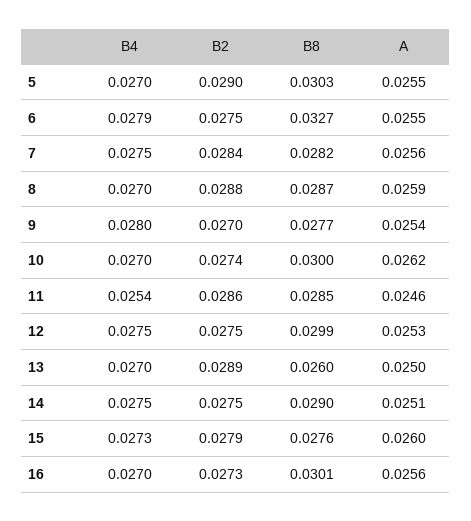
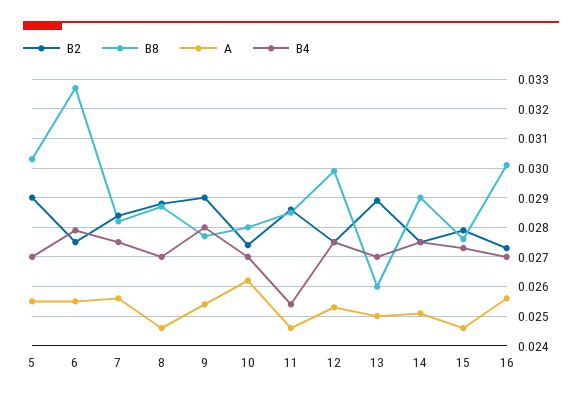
A, 8: 0.0259 -> 0.0245
B2, 9: 0.027 -> 0.029
B8, 10: 0.03 -> 0.028
A, 15: 0.026 -> 0.0245

